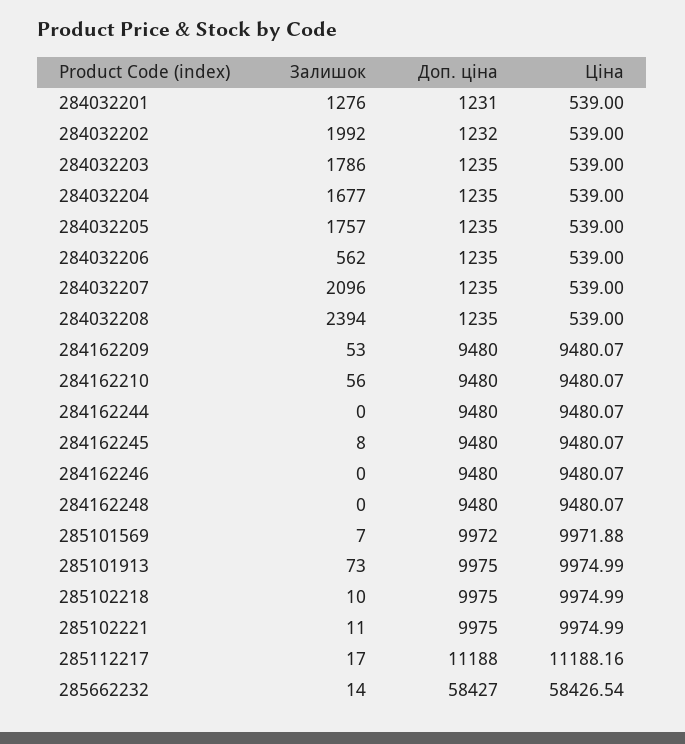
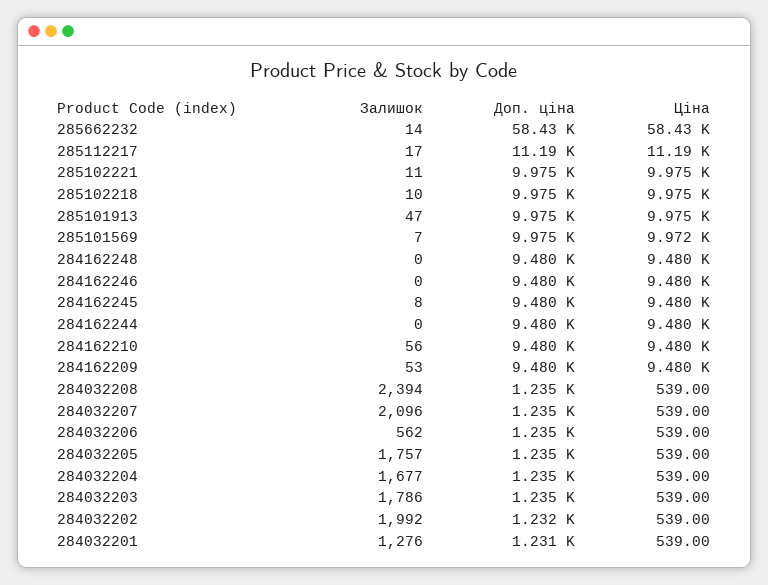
Доп. ціна, 285101569: 9972 -> 9975
Залишок, 285101913: 73 -> 47

